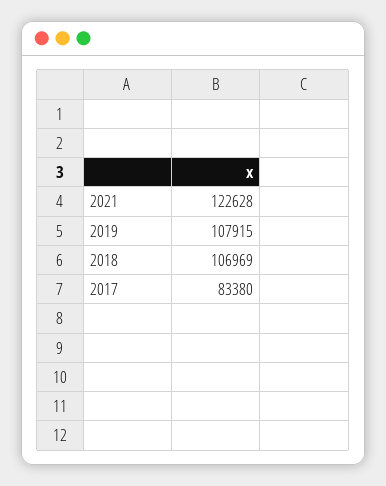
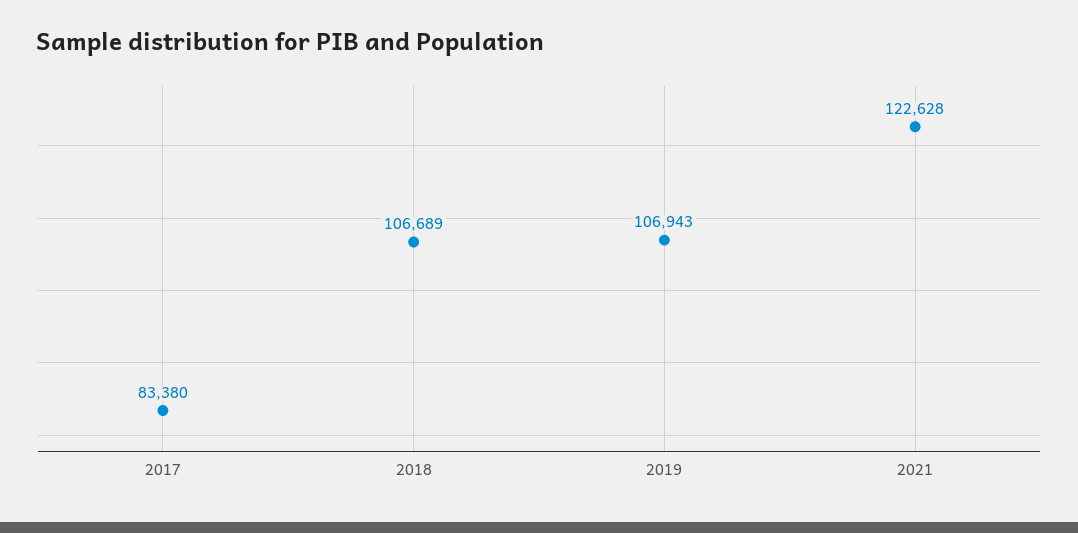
2019: 107915 -> 106943
2018: 106969 -> 106689

